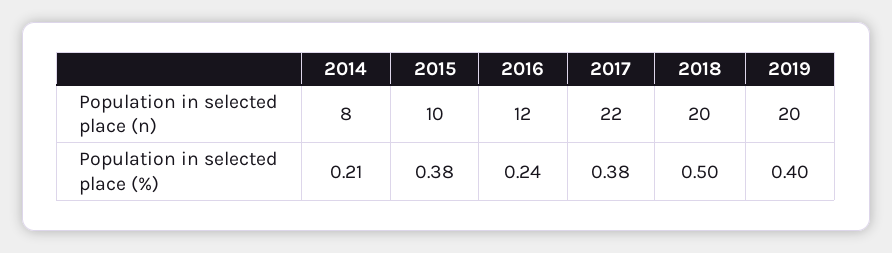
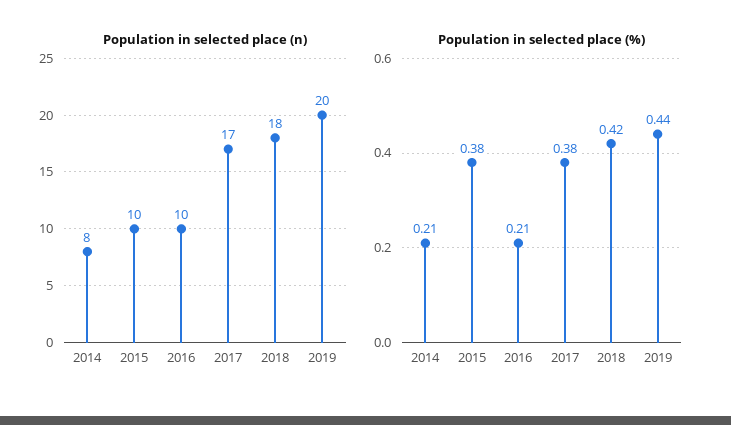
Population in selected place (n), 2016: 12 -> 10
Population in selected place (n), 2017: 22 -> 17
Population in selected place (n), 2018: 20 -> 18
Population in selected place (%), 2016: 0.24 -> 0.21
Population in selected place (%), 2018: 0.5 -> 0.42
Population in selected place (%), 2019: 0.4 -> 0.44

